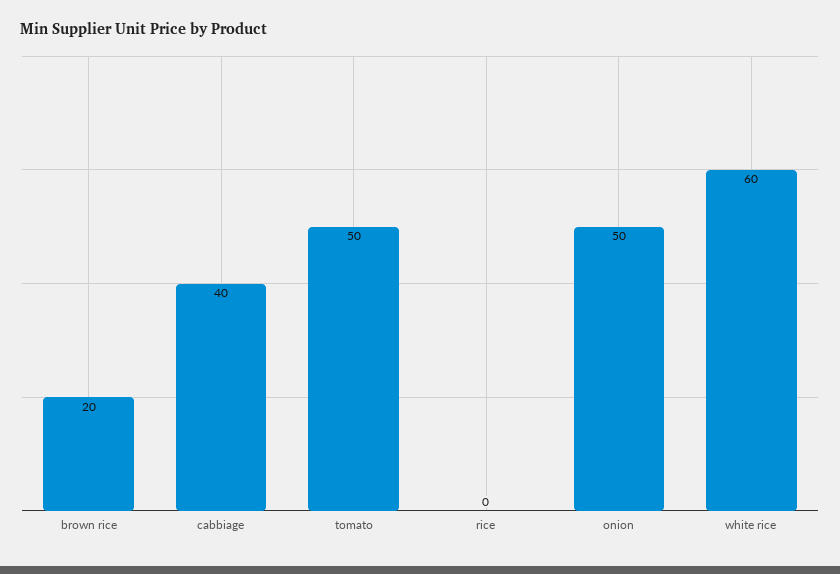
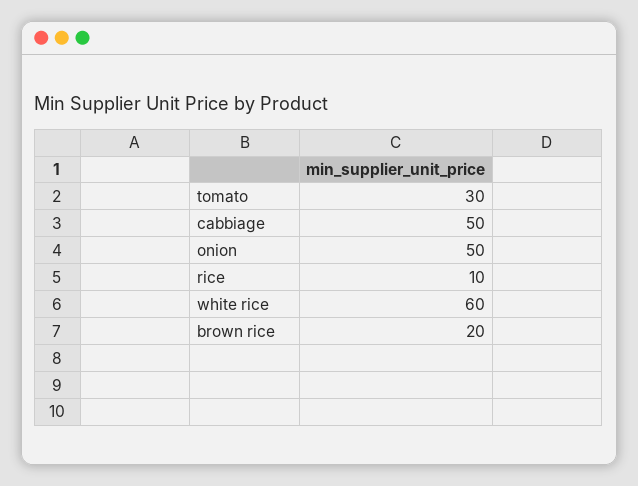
cabbiage: 40 -> 50
tomato: 50 -> 30
rice: 0 -> 10

